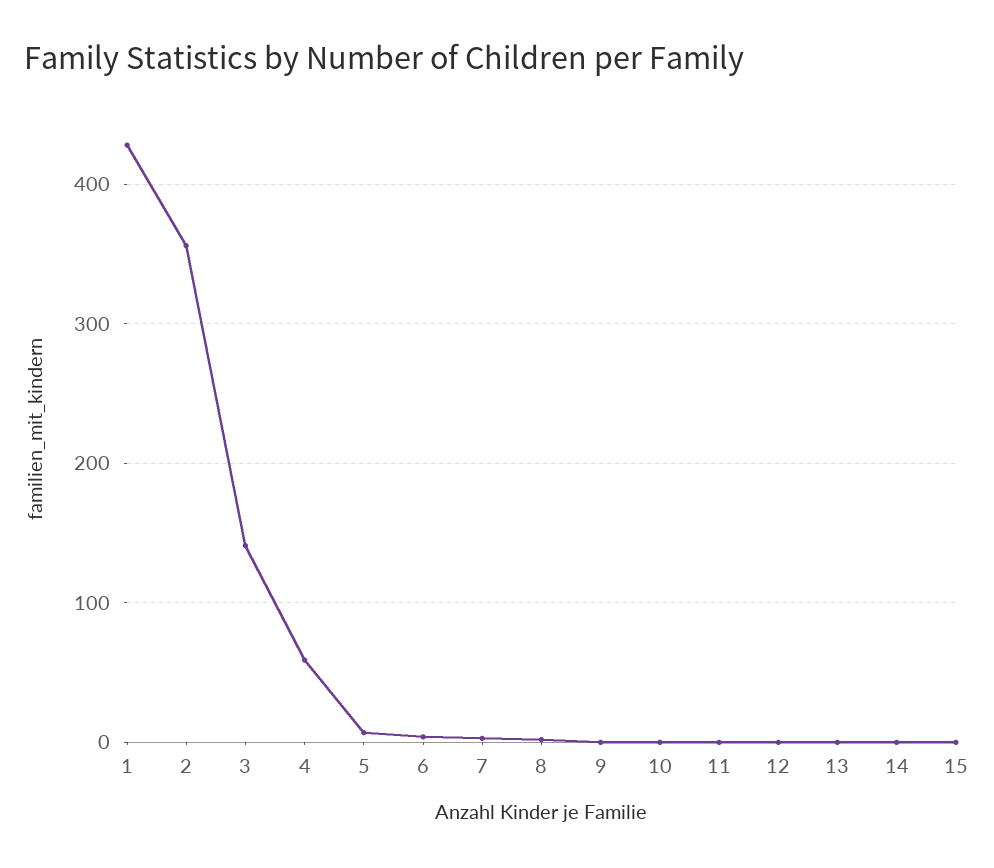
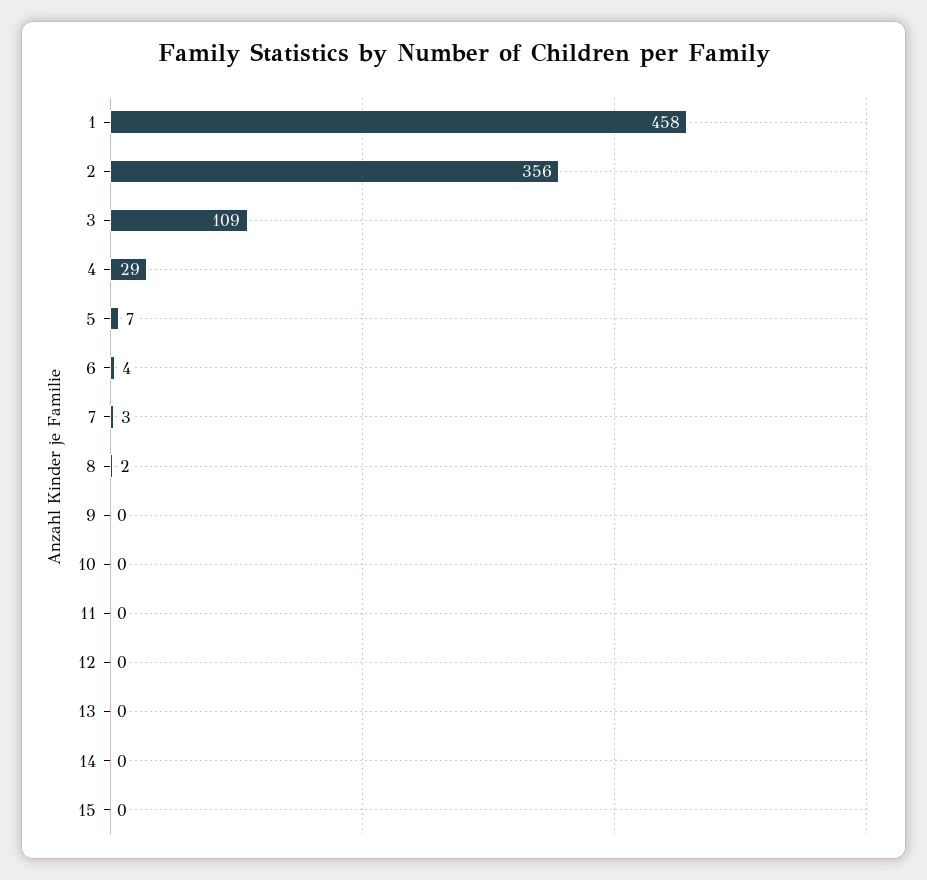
1: 430 -> 458
3: 140 -> 109
4: 60 -> 29

